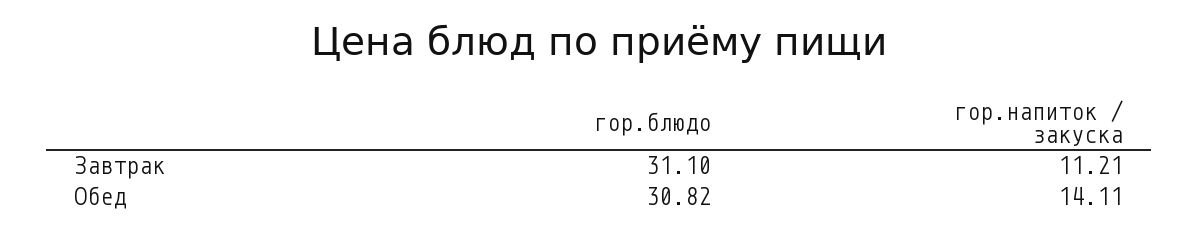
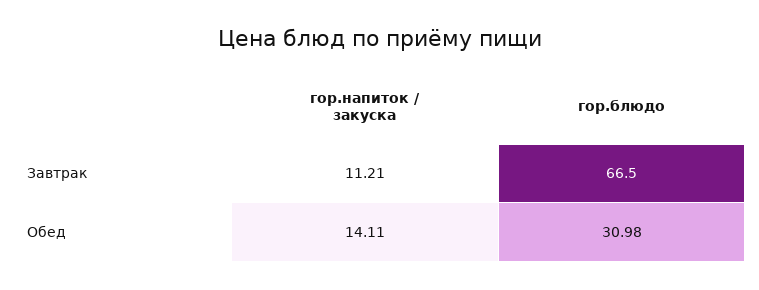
гор.блюдо, Завтрак: 31.1 -> 66.5
гор.блюдо, Обед: 30.82 -> 30.98

